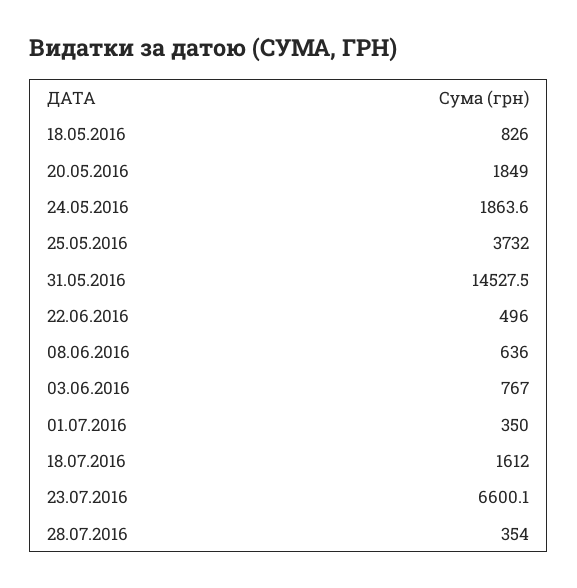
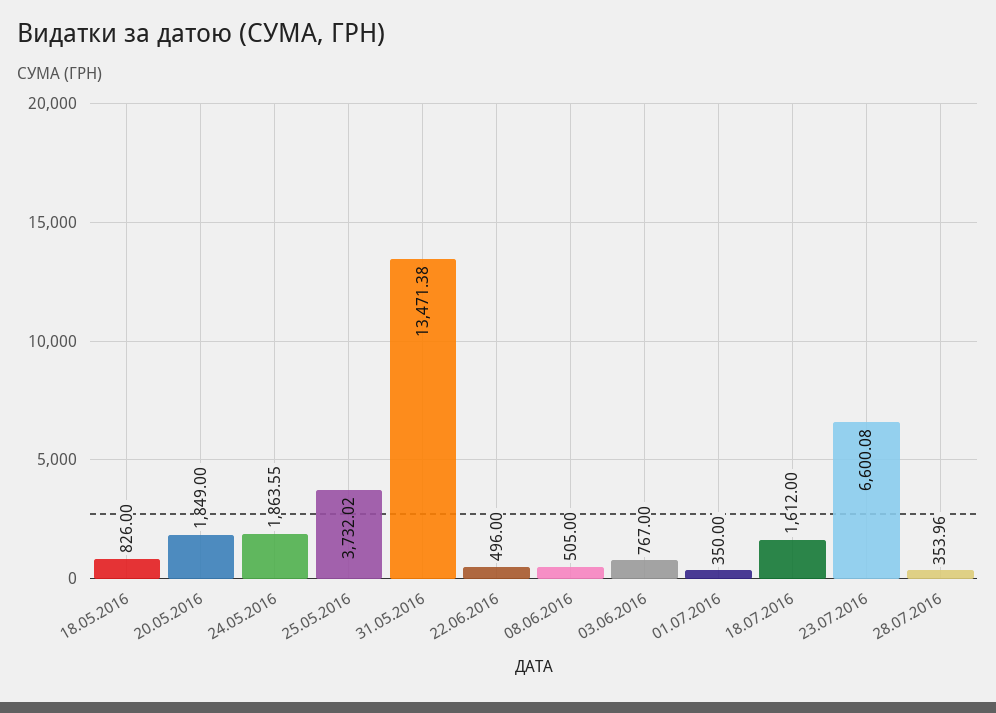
31.05.2016: 14527.5 -> 13471.38
08.06.2016: 636 -> 505

